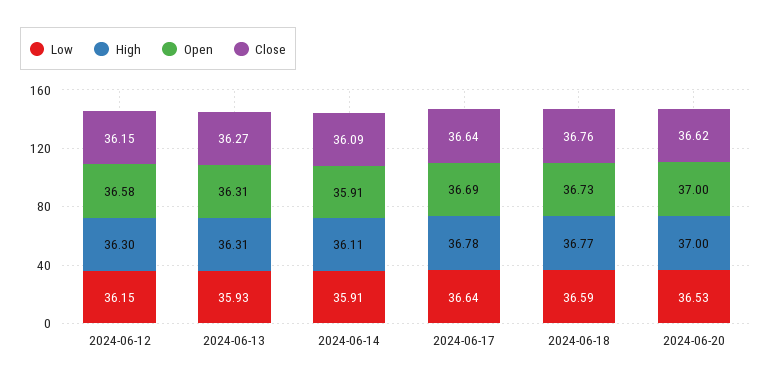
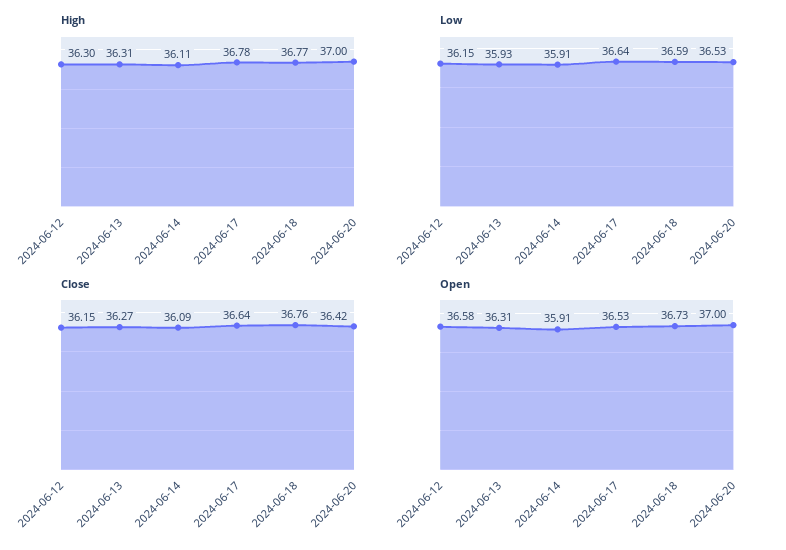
Open, 2024-06-17: 36.69 -> 36.53
Close, 2024-06-20: 36.62 -> 36.42

